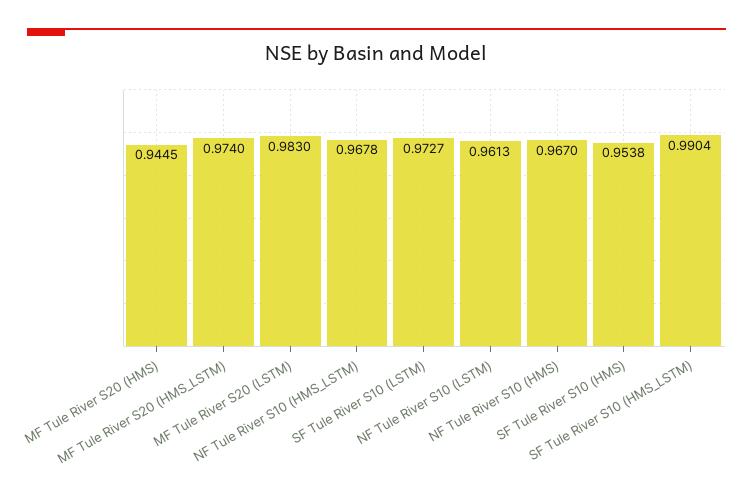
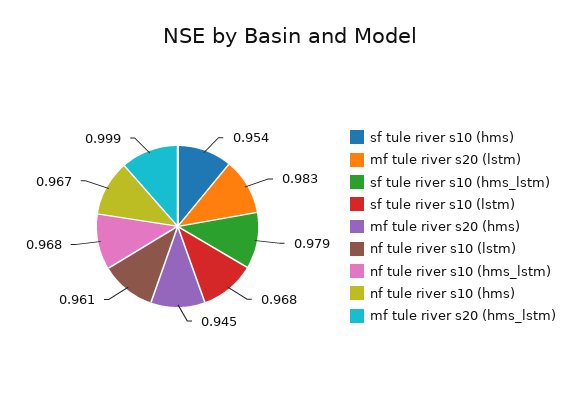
MF Tule River S20 (HMS_LSTM): 0.974 -> 0.999
SF Tule River S10 (LSTM): 0.9727 -> 0.968
SF Tule River S10 (HMS_LSTM): 0.9904 -> 0.979

